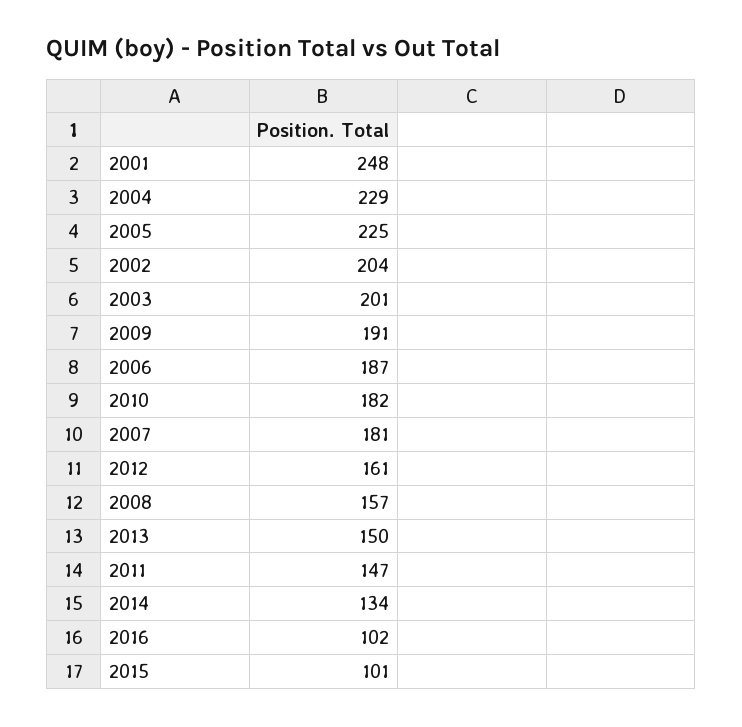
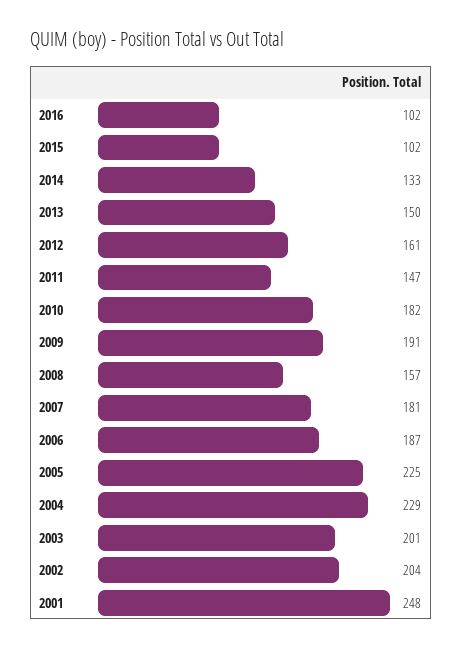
2014: 134 -> 133
2015: 101 -> 102

